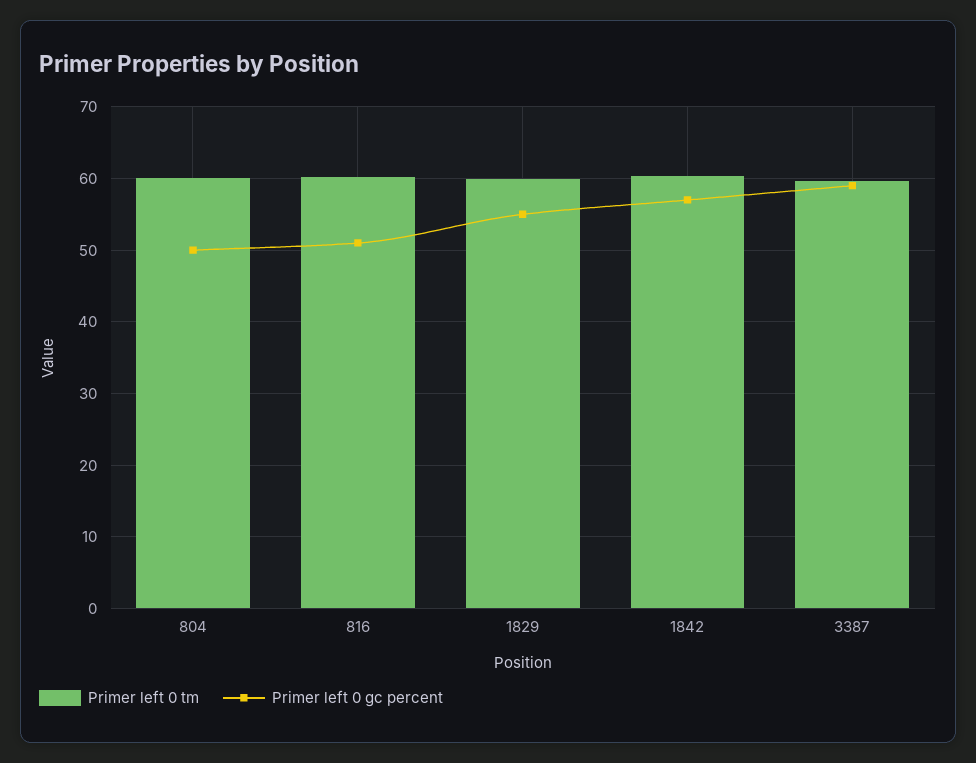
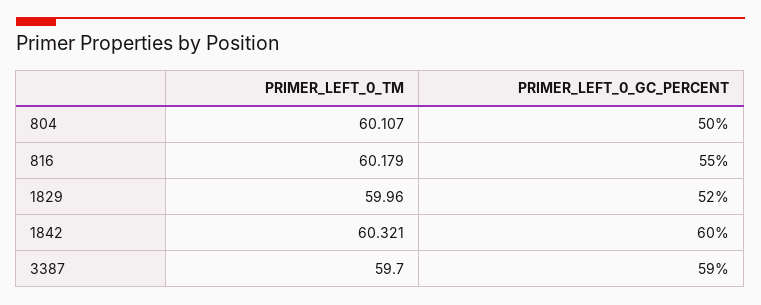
Primer left 0 gc percent, 816: 51 -> 55
Primer left 0 gc percent, 1829: 55 -> 52
Primer left 0 gc percent, 1842: 57 -> 60

